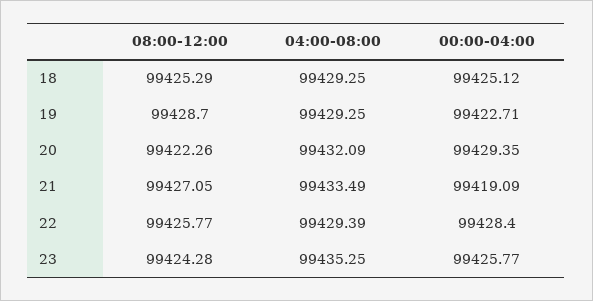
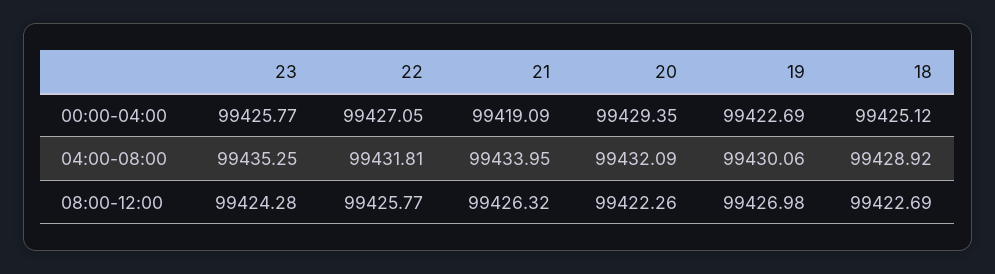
08:00-12:00, 18: 99425.29 -> 99422.69
04:00-08:00, 18: 99429.25 -> 99428.92
08:00-12:00, 19: 99428.7 -> 99426.98
04:00-08:00, 19: 99429.25 -> 99430.06
00:00-04:00, 19: 99422.71 -> 99422.69
08:00-12:00, 21: 99427.05 -> 99426.32
04:00-08:00, 21: 99433.49 -> 99433.95
04:00-08:00, 22: 99429.39 -> 99431.81
00:00-04:00, 22: 99428.4 -> 99427.05

